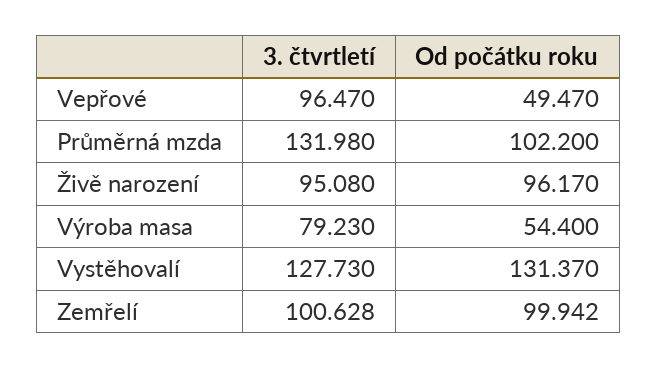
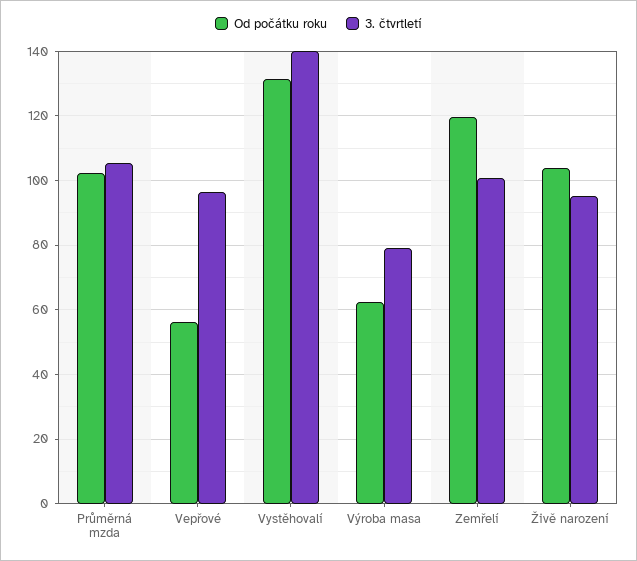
Od počátku roku, Vepřové: 49.47 -> 56
3. čtvrtletí, Průměrná mzda: 131.98 -> 106
Od počátku roku, Živě narození: 96.17 -> 104
Od počátku roku, Výroba masa: 54.4 -> 62
3. čtvrtletí, Vystěhovalí: 127.73 -> 140
Od počátku roku, Zemřelí: 99.942 -> 120

